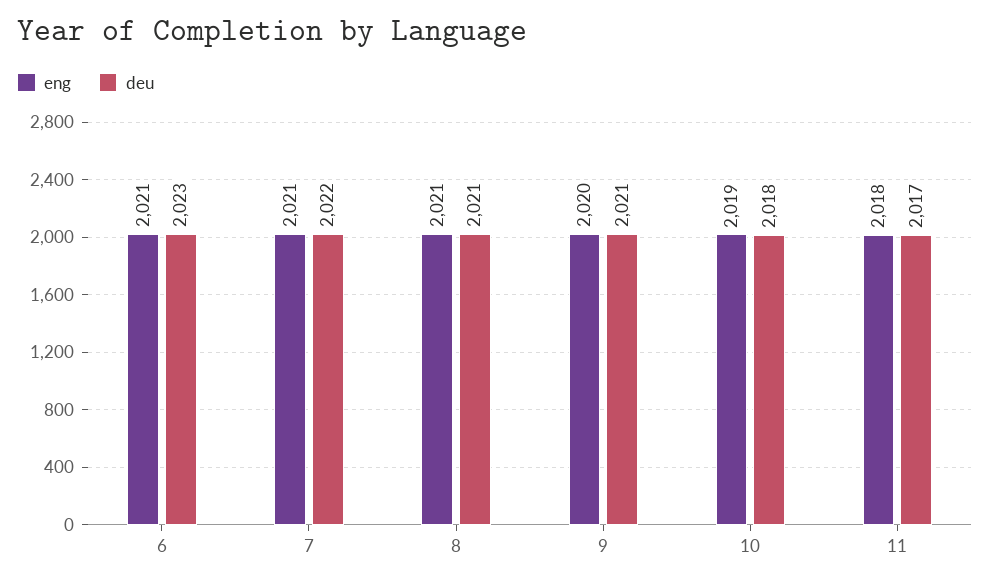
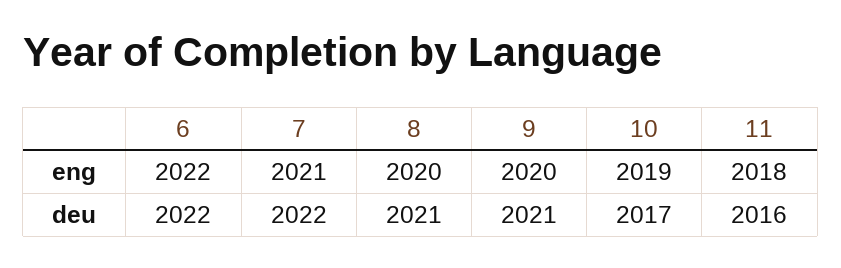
eng, 6: 2021 -> 2022
deu, 6: 2023 -> 2022
eng, 8: 2021 -> 2020
deu, 10: 2018 -> 2017
deu, 11: 2017 -> 2016

